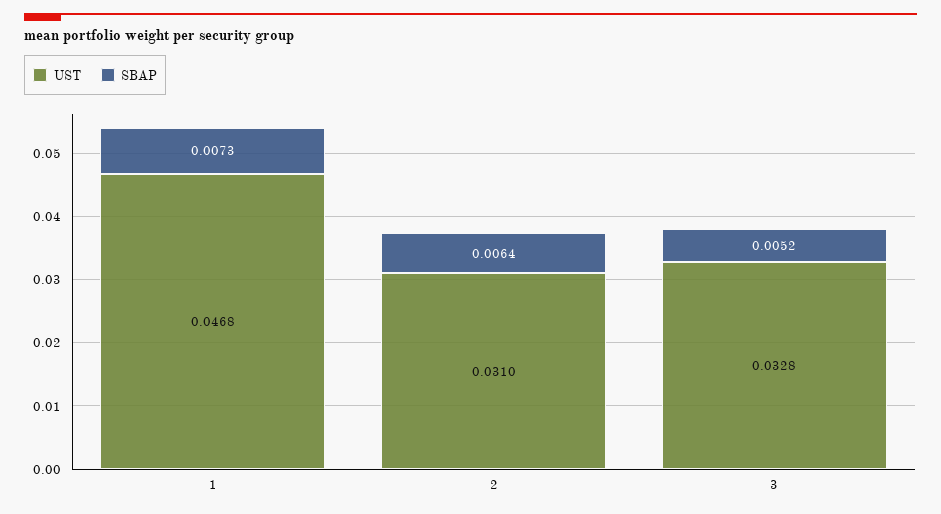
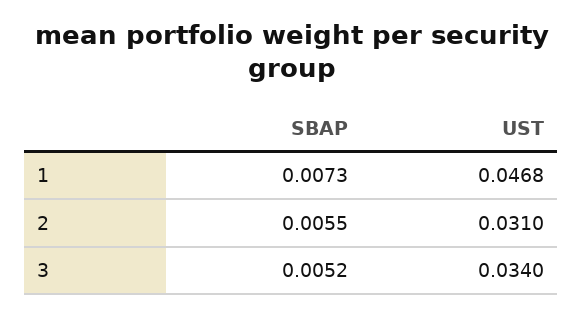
SBAP, 2: 0.0064 -> 0.0055
UST, 3: 0.0328 -> 0.034

